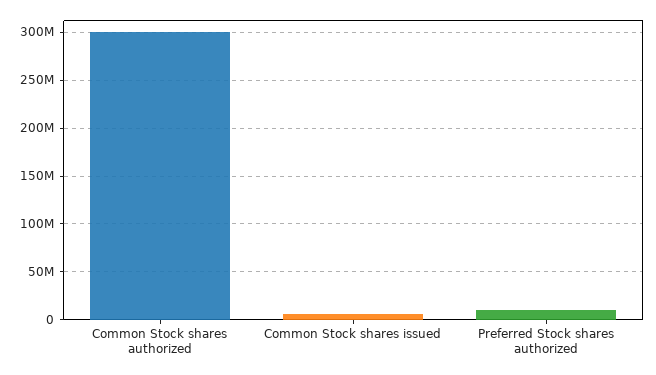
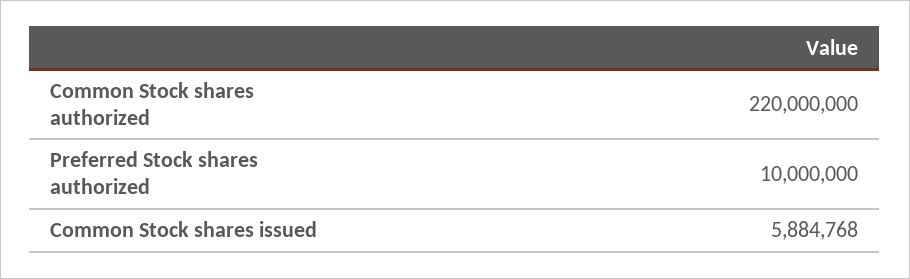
Common Stock shares authorized: 300000000 -> 220000000

